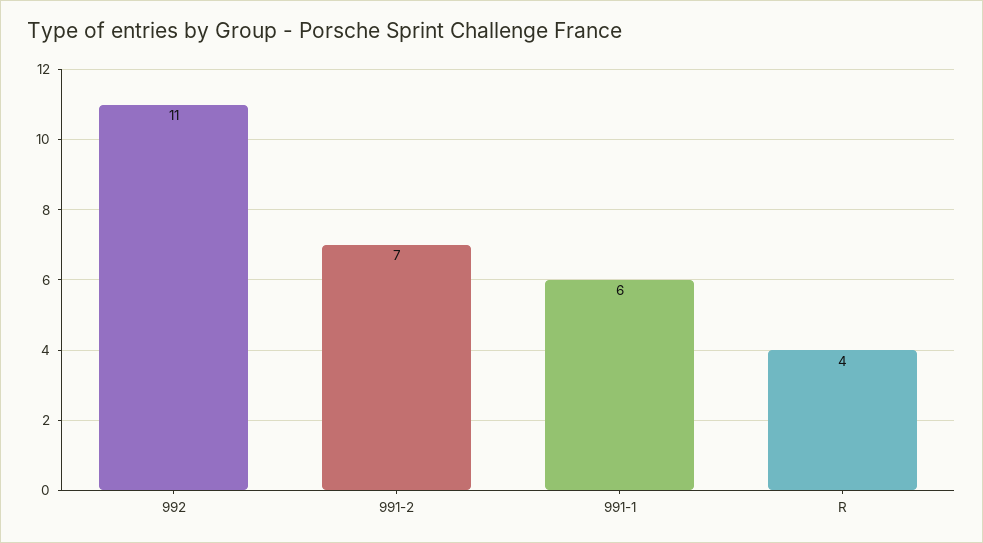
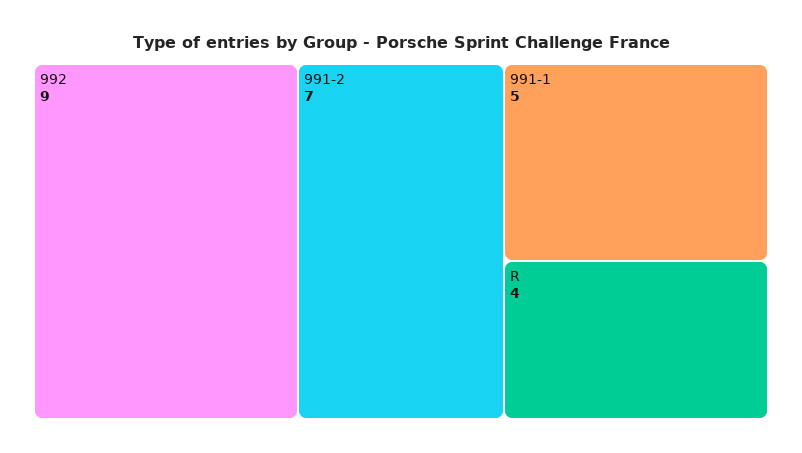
992: 11 -> 9
991-1: 6 -> 5

